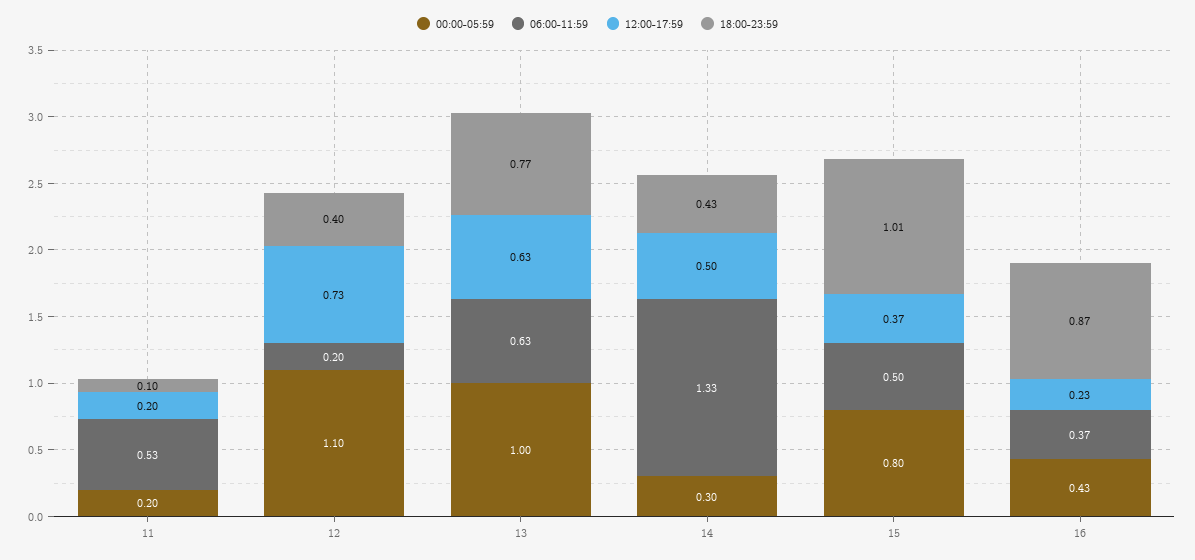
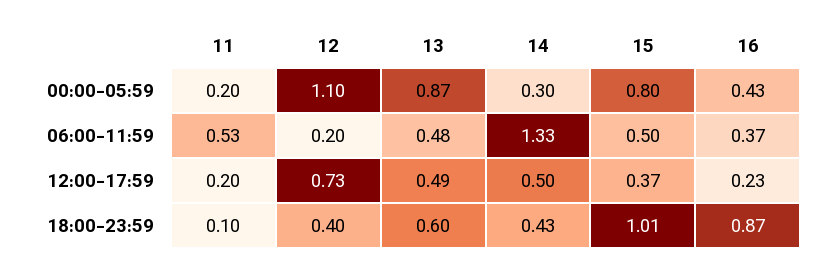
00:00-05:59, 13: 1 -> 0.87
06:00-11:59, 13: 0.63 -> 0.48
12:00-17:59, 13: 0.63 -> 0.49
18:00-23:59, 13: 0.77 -> 0.6

